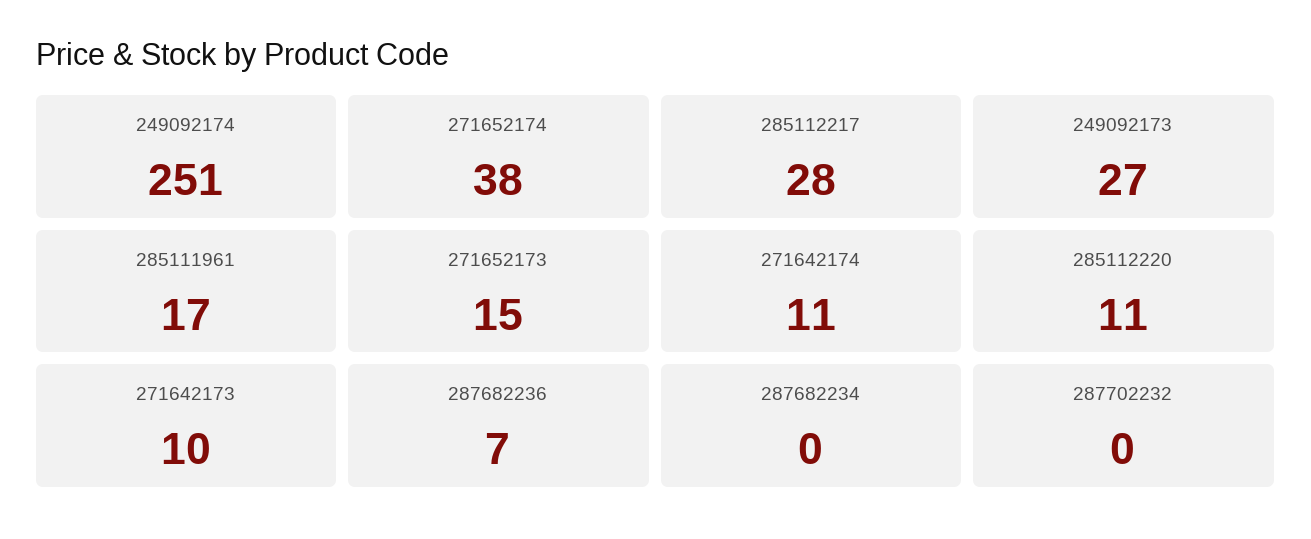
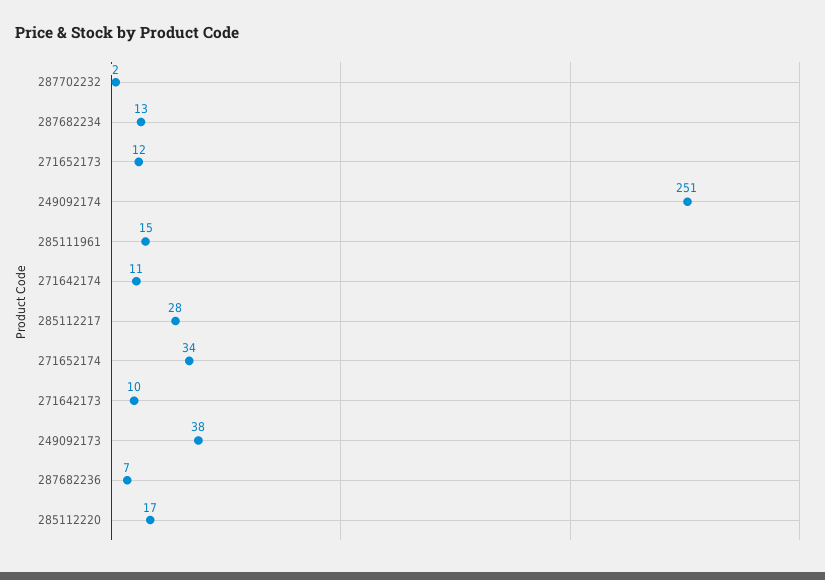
271652174: 38 -> 34
249092173: 27 -> 38
285111961: 17 -> 15
271652173: 15 -> 12
285112220: 11 -> 17
287682234: 0 -> 13
287702232: 0 -> 2

